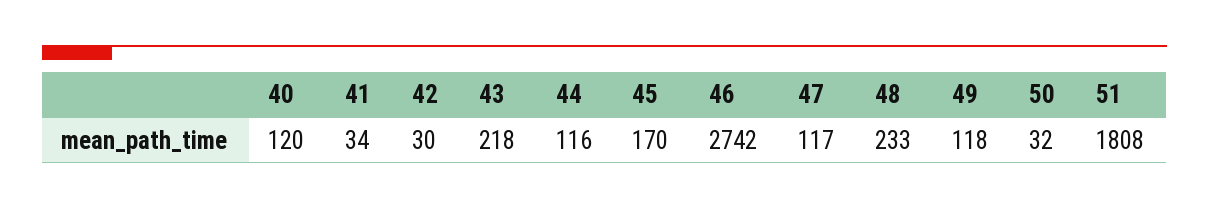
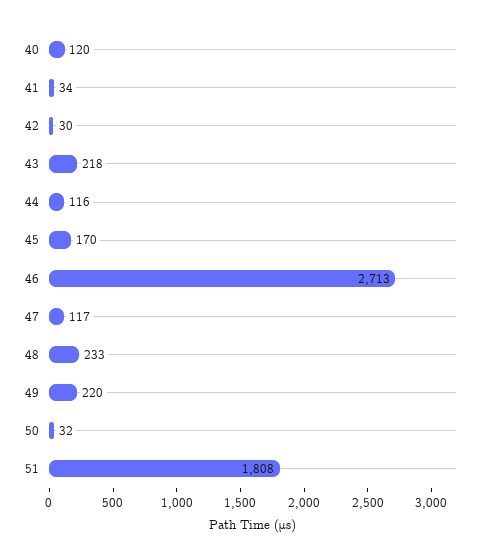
46: 2742 -> 2713
49: 118 -> 220

